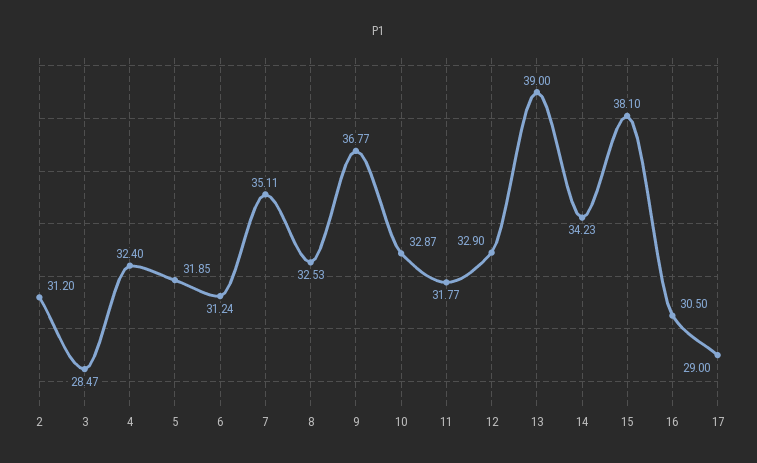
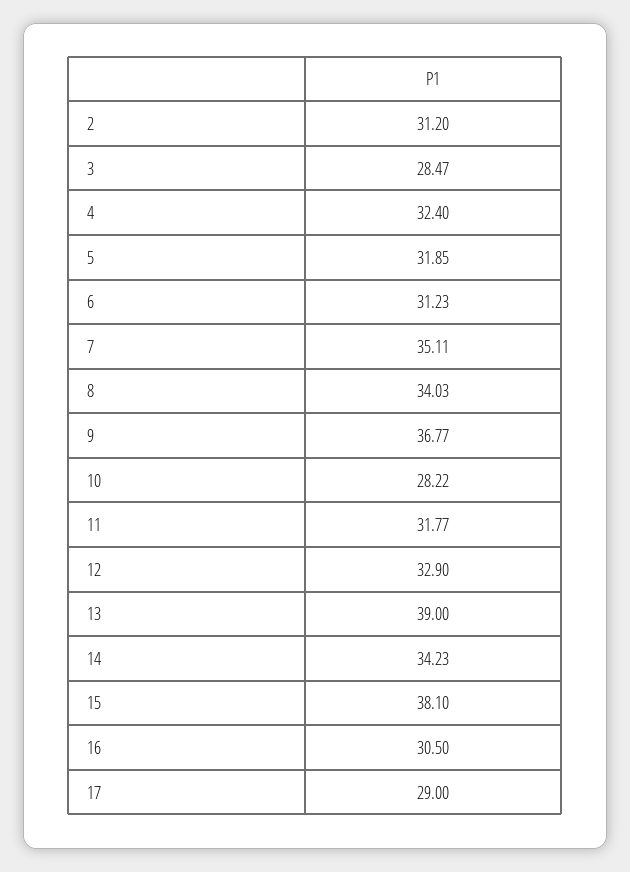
6: 31.24 -> 31.23
8: 32.53 -> 34.03
10: 32.87 -> 28.22

